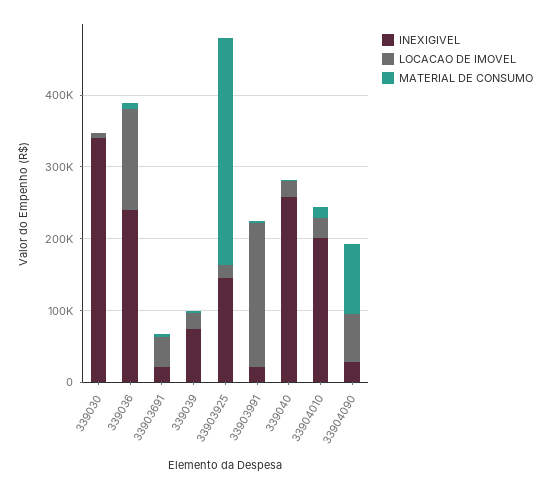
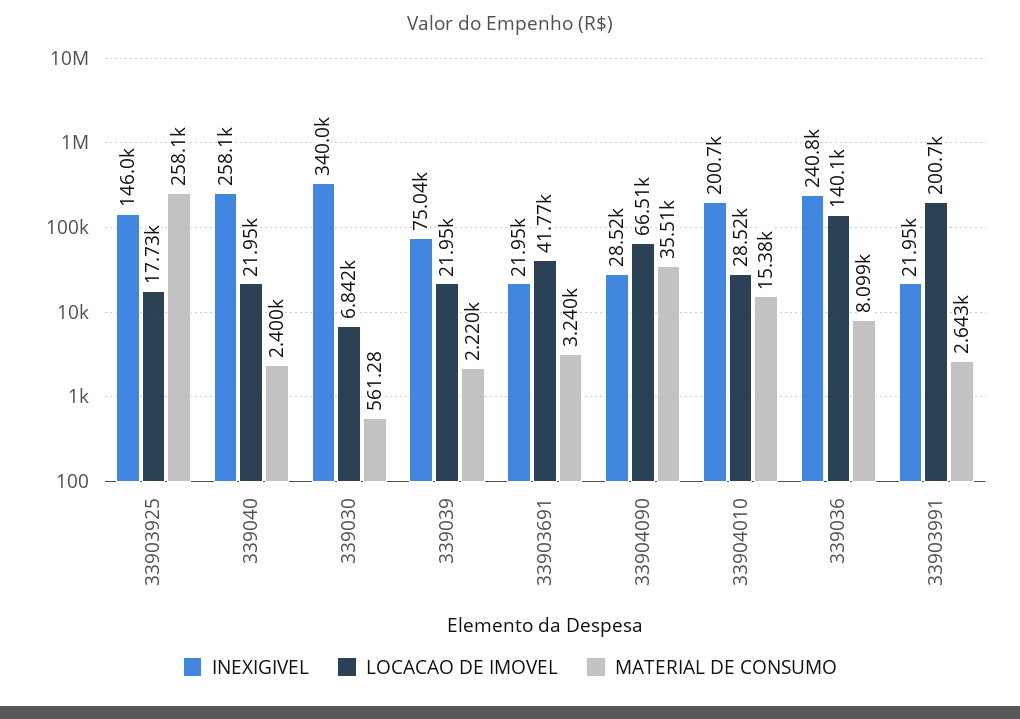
MATERIAL DE CONSUMO, 33903925: 320000 -> 258100
MATERIAL DE CONSUMO, 33904090: 100000 -> 35510

